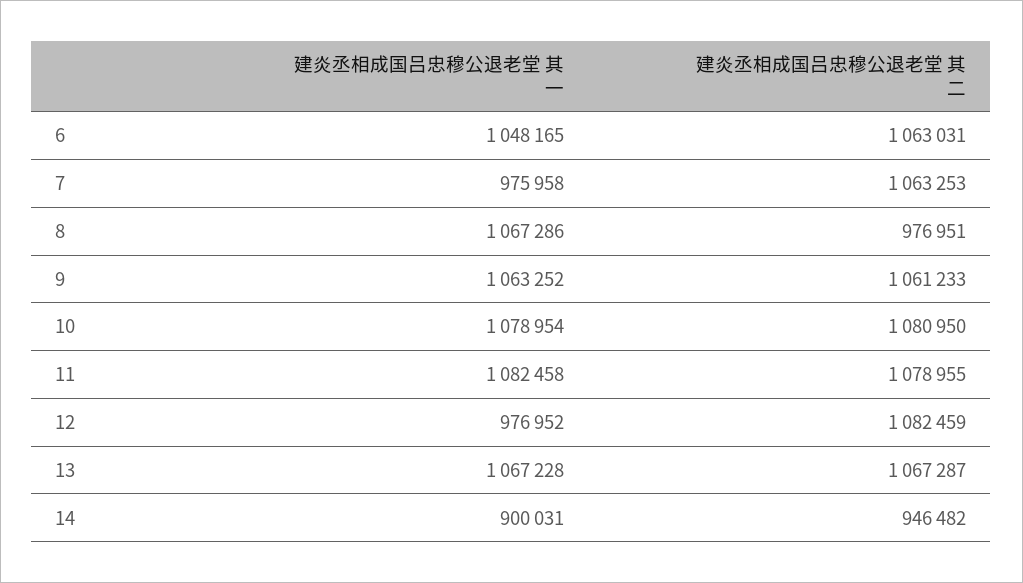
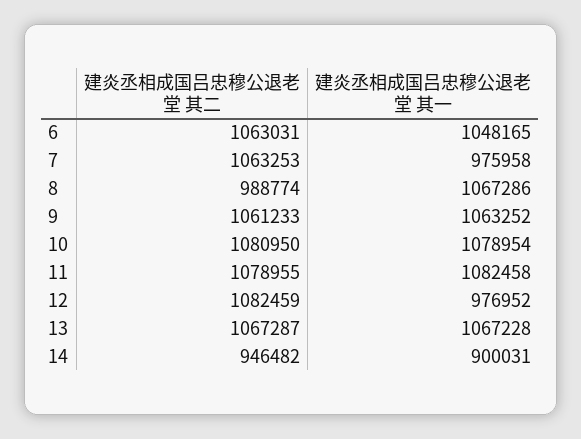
建炎丞相成国吕忠穆公退老堂 其二, 8: 976951 -> 988774

